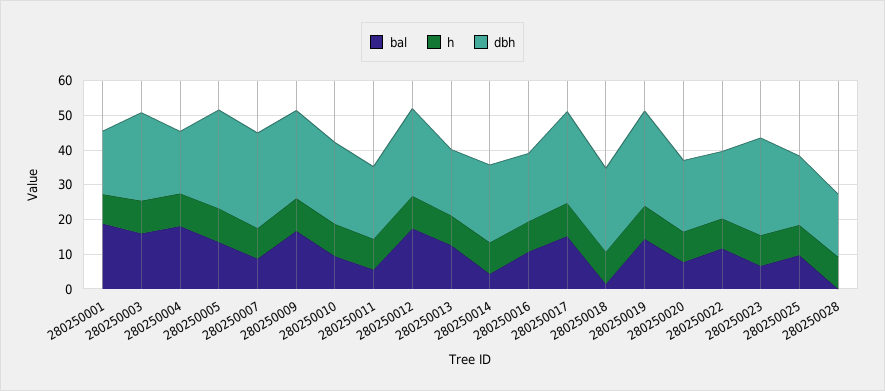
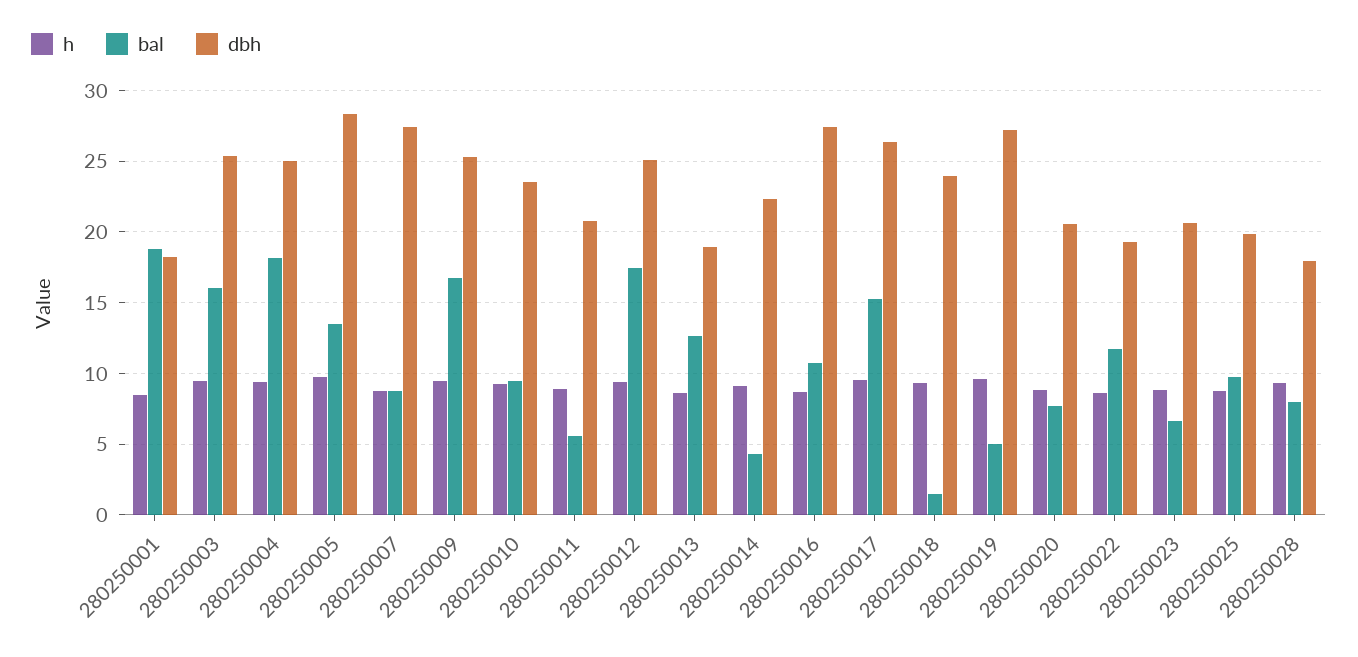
dbh, 280250004: 17.5 -> 25
dbh, 280250016: 20 -> 27.5
bal, 280250019: 15 -> 5
dbh, 280250023: 27.5 -> 20.5
bal, 280250028: 0 -> 8

